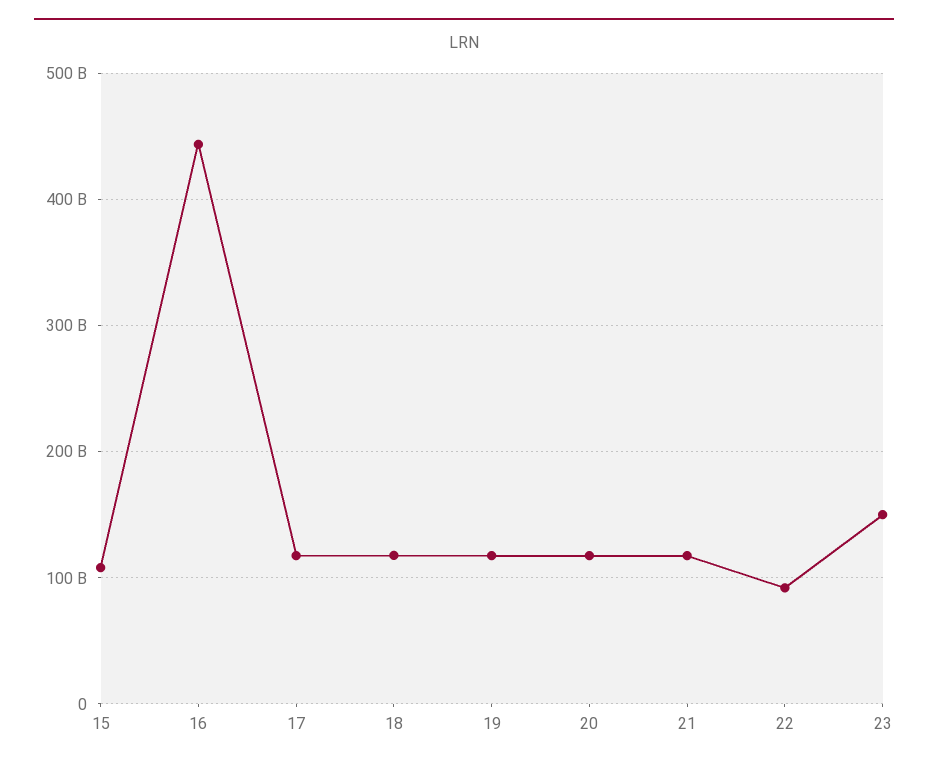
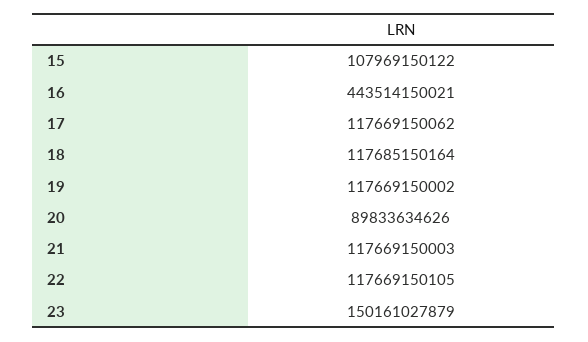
20: 120000000000 -> 89833634626
22: 90000000000 -> 117669150105

